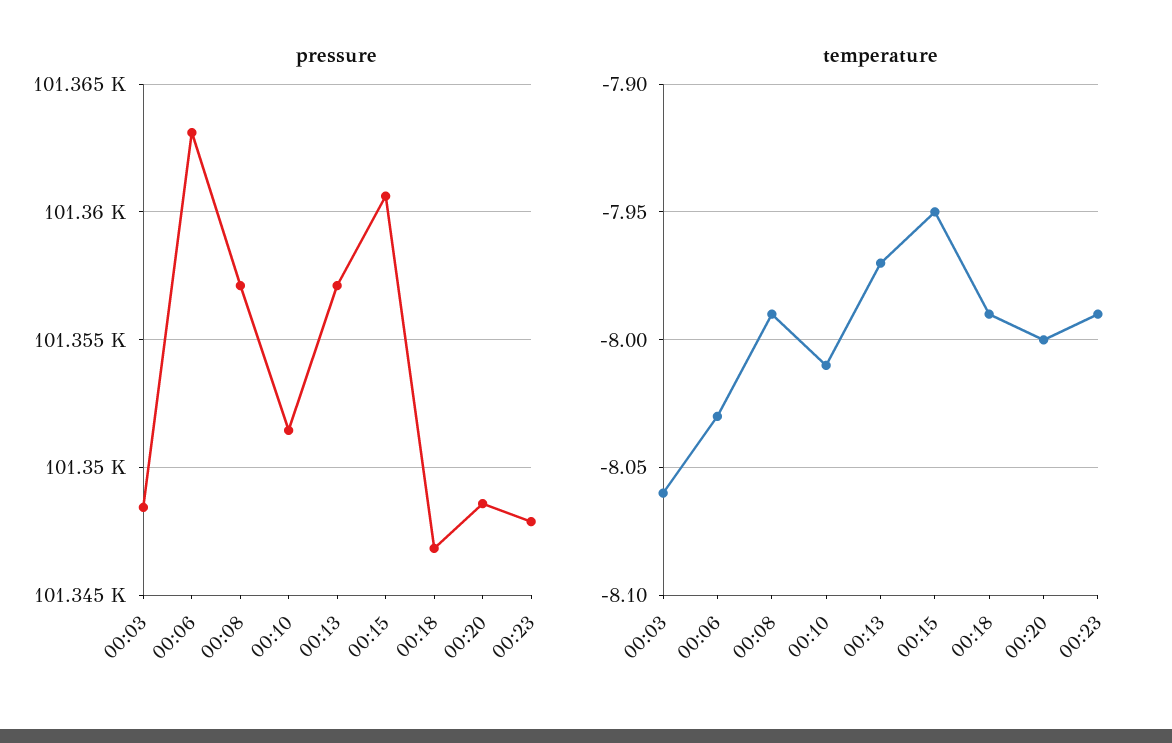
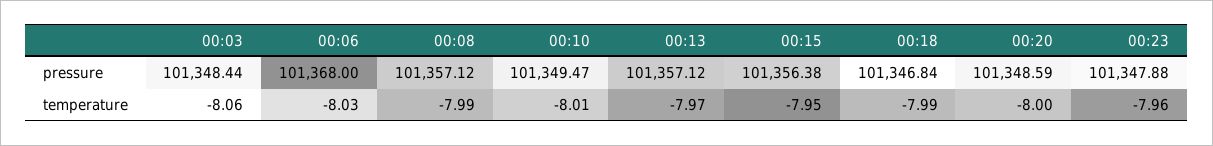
pressure, 00:06: 101363 -> 101368
pressure, 00:10: 101351.5 -> 101349.47
pressure, 00:15: 101360.5 -> 101356.38
temperature, 00:23: -7.99 -> -7.96

